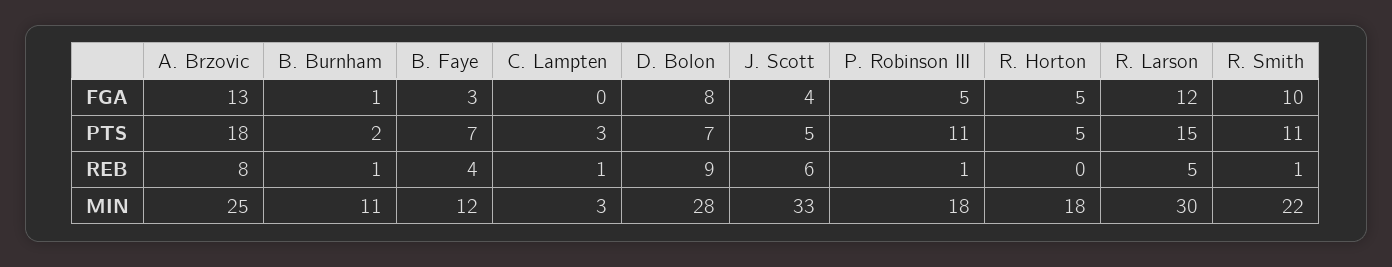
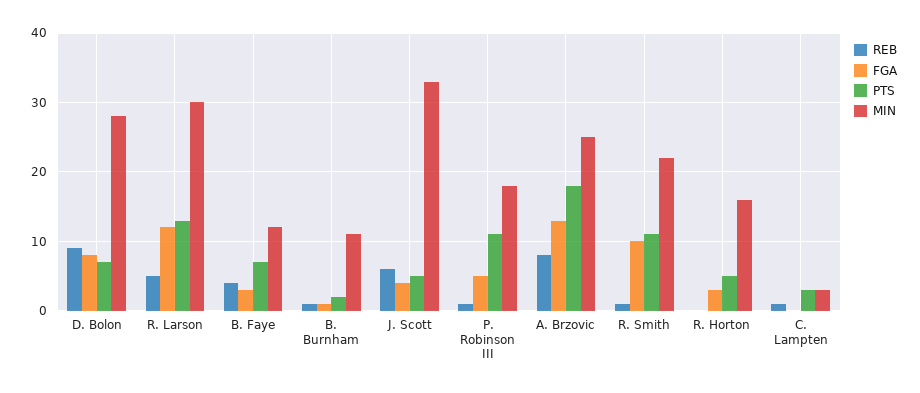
FGA, R. Horton: 5 -> 3
PTS, R. Larson: 15 -> 13
MIN, R. Horton: 18 -> 16

